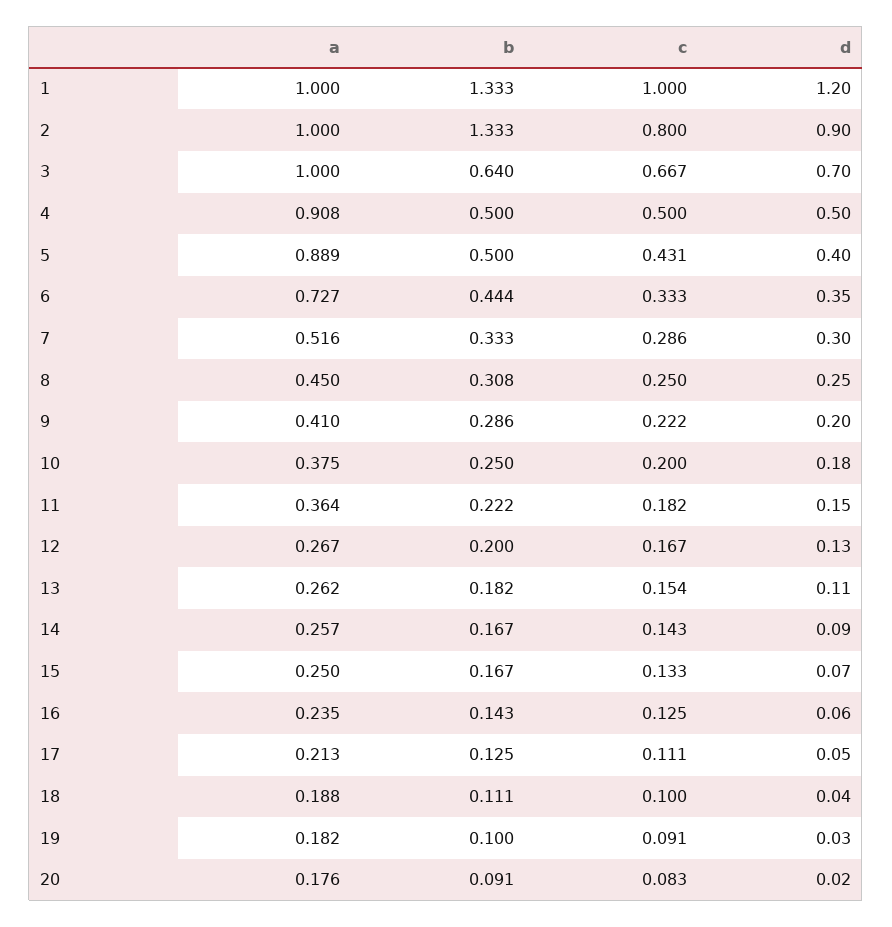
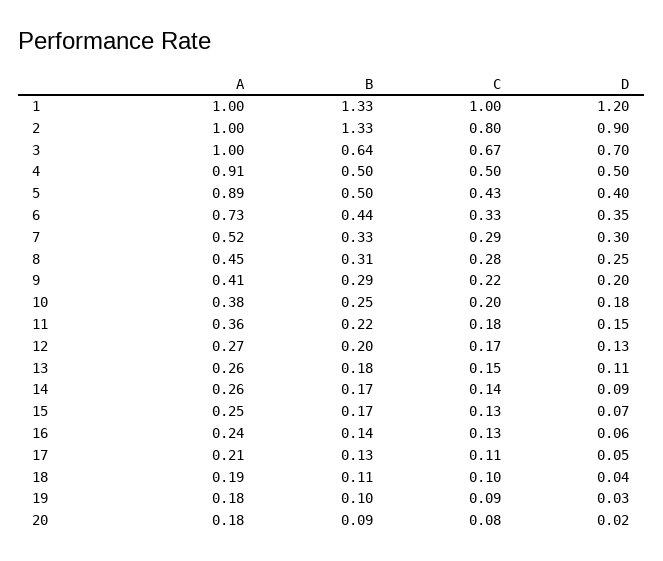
c, 8: 0.25 -> 0.28

